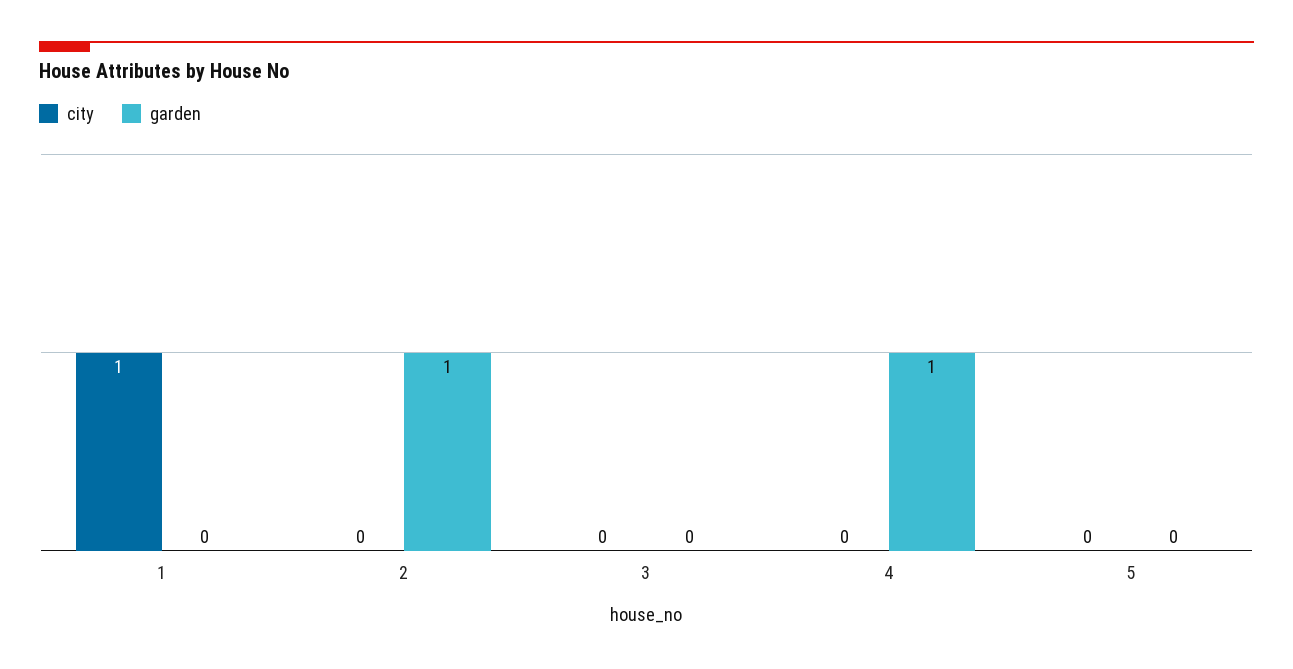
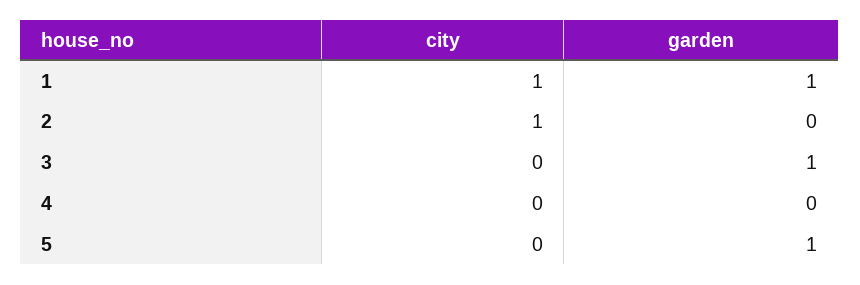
garden, 1: 0 -> 1
city, 2: 0 -> 1
garden, 2: 1 -> 0
garden, 3: 0 -> 1
garden, 4: 1 -> 0
garden, 5: 0 -> 1

